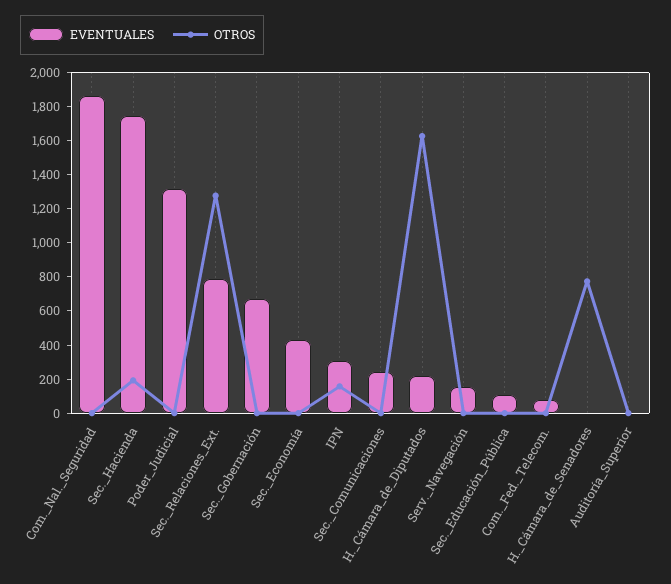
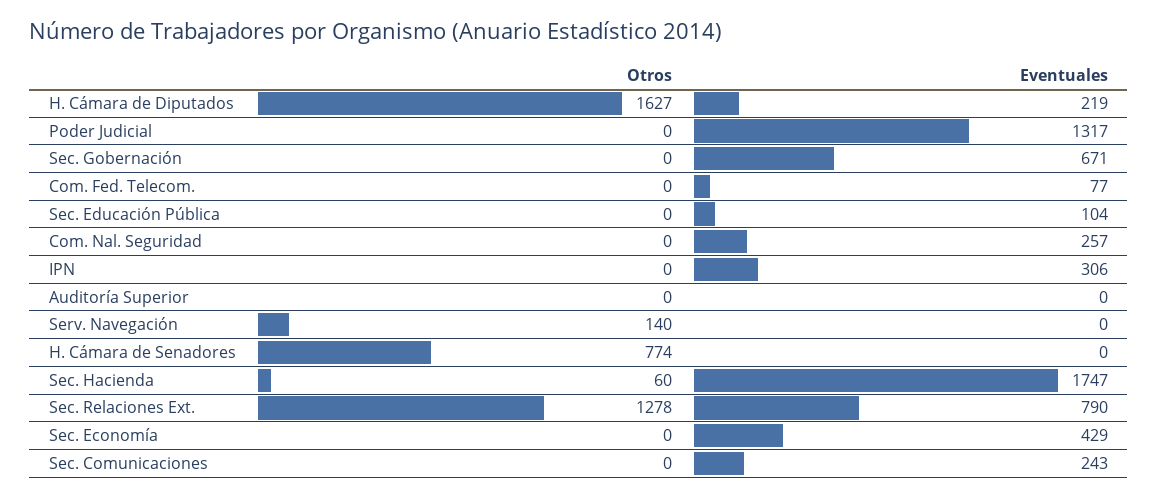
EVENTUALES, Com._Nal._Seguridad: 1850 -> 257
OTROS, Sec._Hacienda: 200 -> 60
OTROS, IPN: 150 -> 0
EVENTUALES, Serv._Navegación: 150 -> 0
OTROS, Serv._Navegación: 0 -> 140

